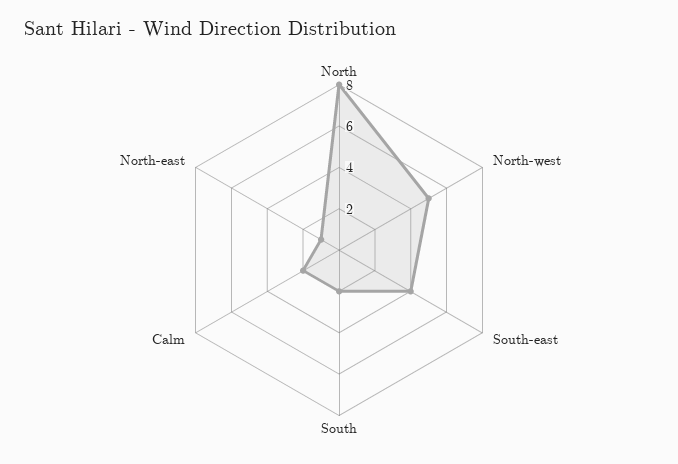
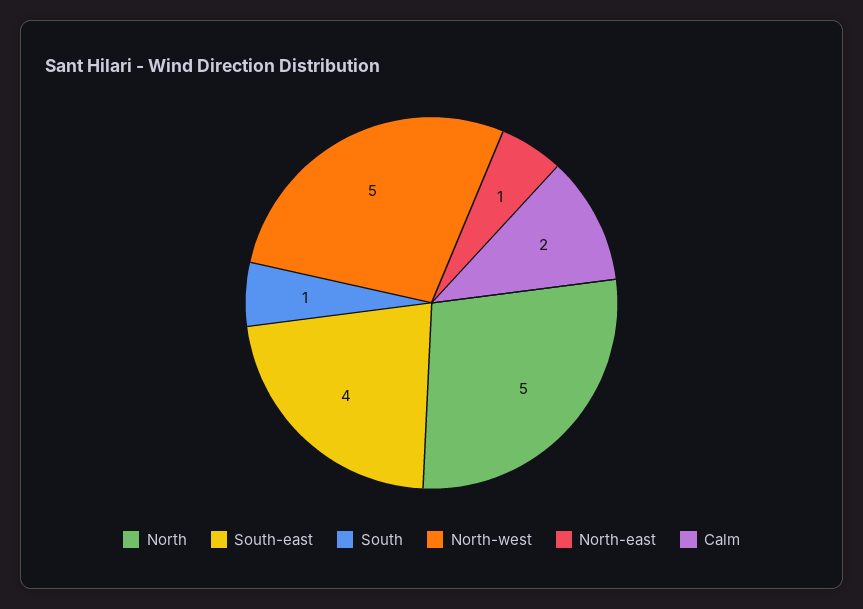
North: 8 -> 5
South: 2 -> 1

